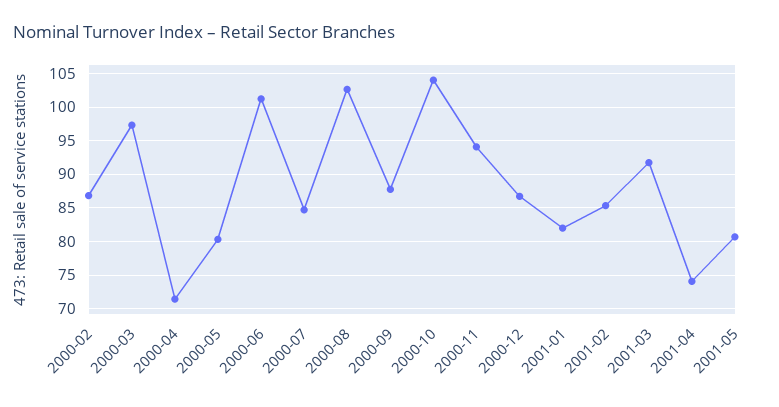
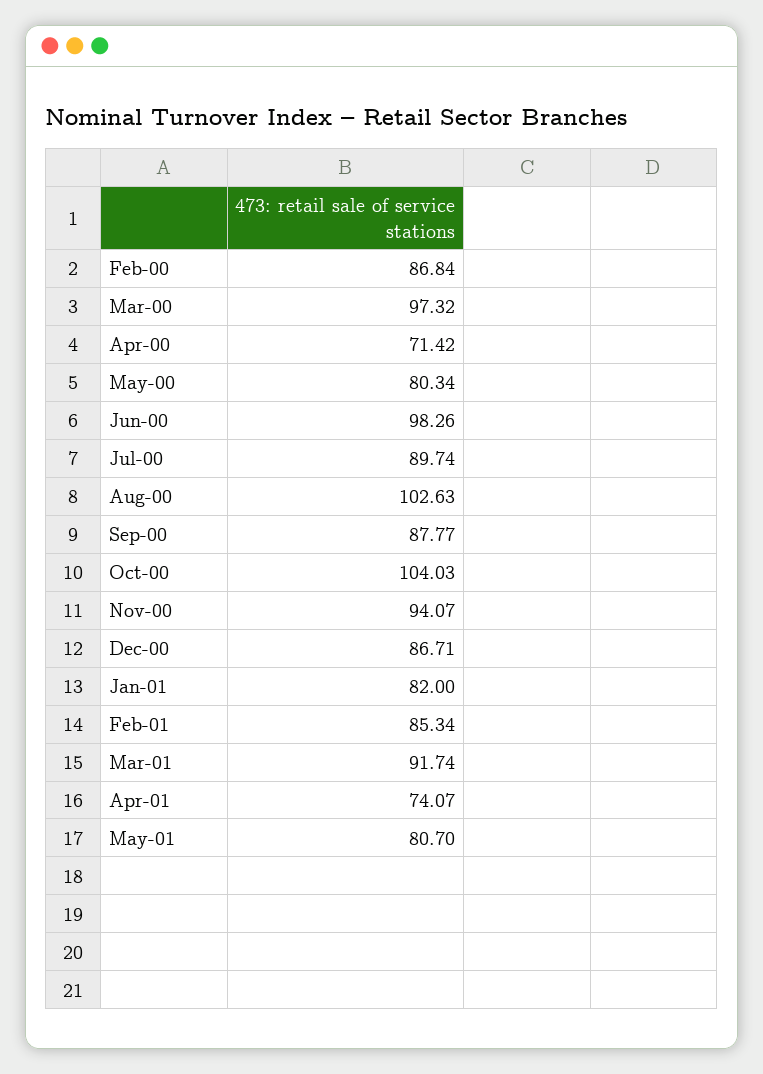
2000-06: 101 -> 98.26
2000-07: 85 -> 89.74

